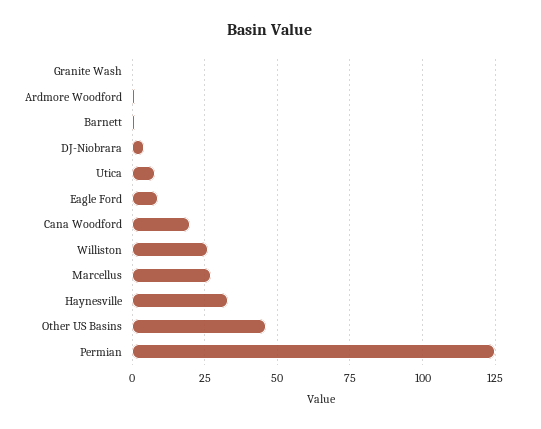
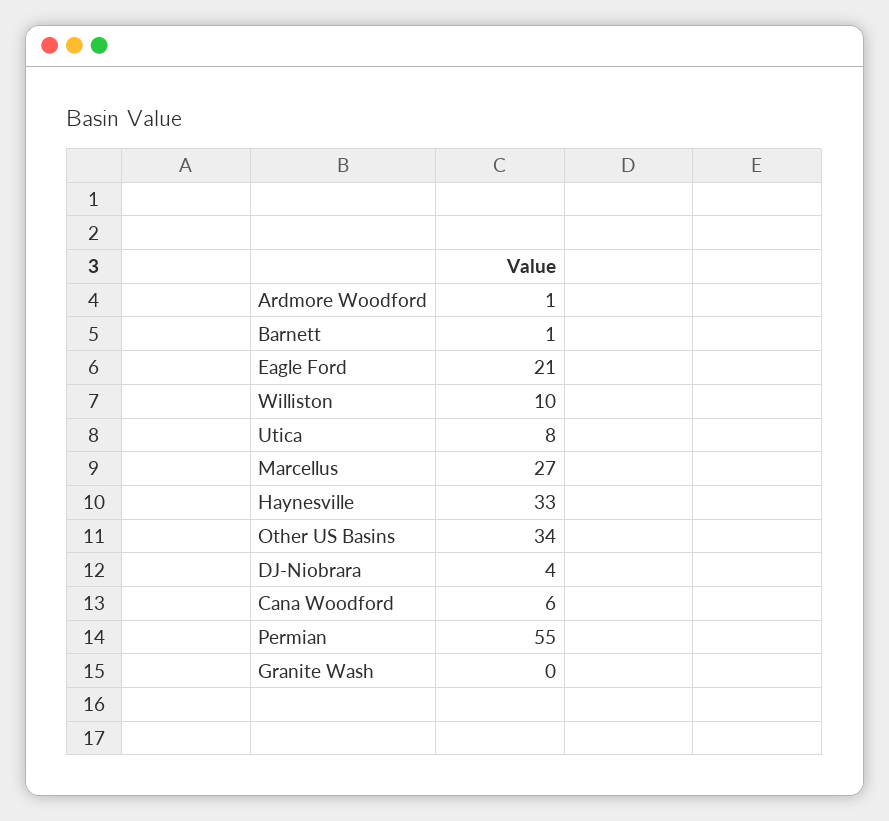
Eagle Ford: 10 -> 21
Cana Woodford: 20 -> 6
Williston: 25 -> 10
Other US Basins: 45 -> 34
Permian: 125 -> 55

